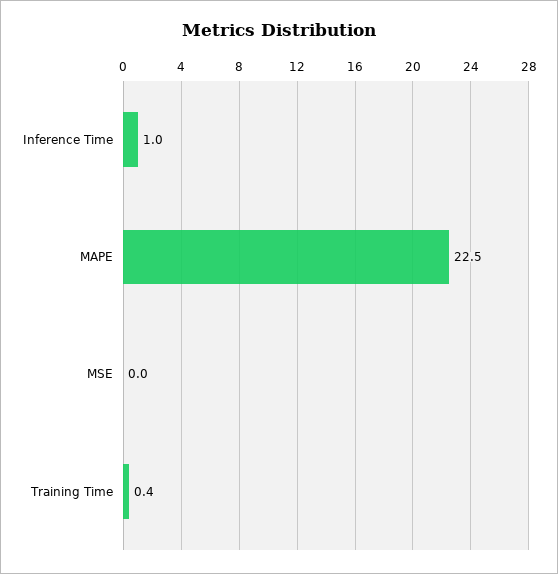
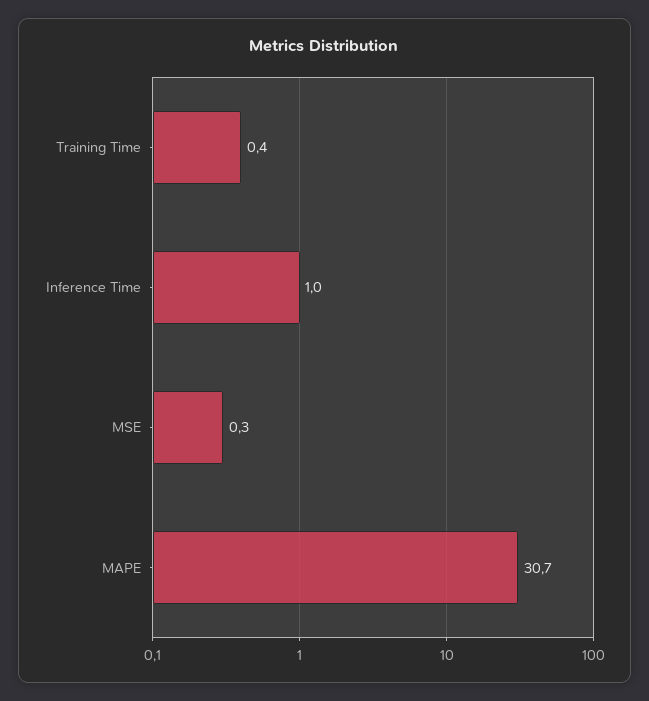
MAPE: 22.5 -> 30.7
MSE: 0 -> 0.3

